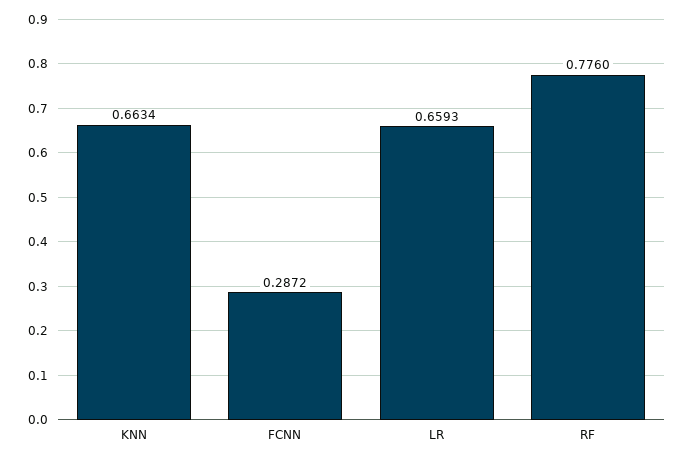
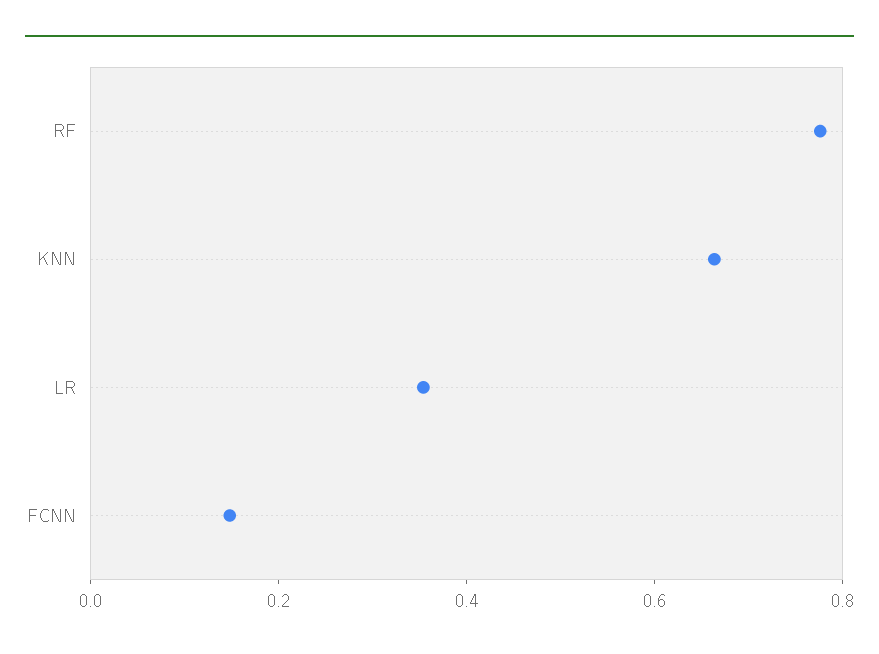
FCNN: 0.2872 -> 0.15
LR: 0.6593 -> 0.35

